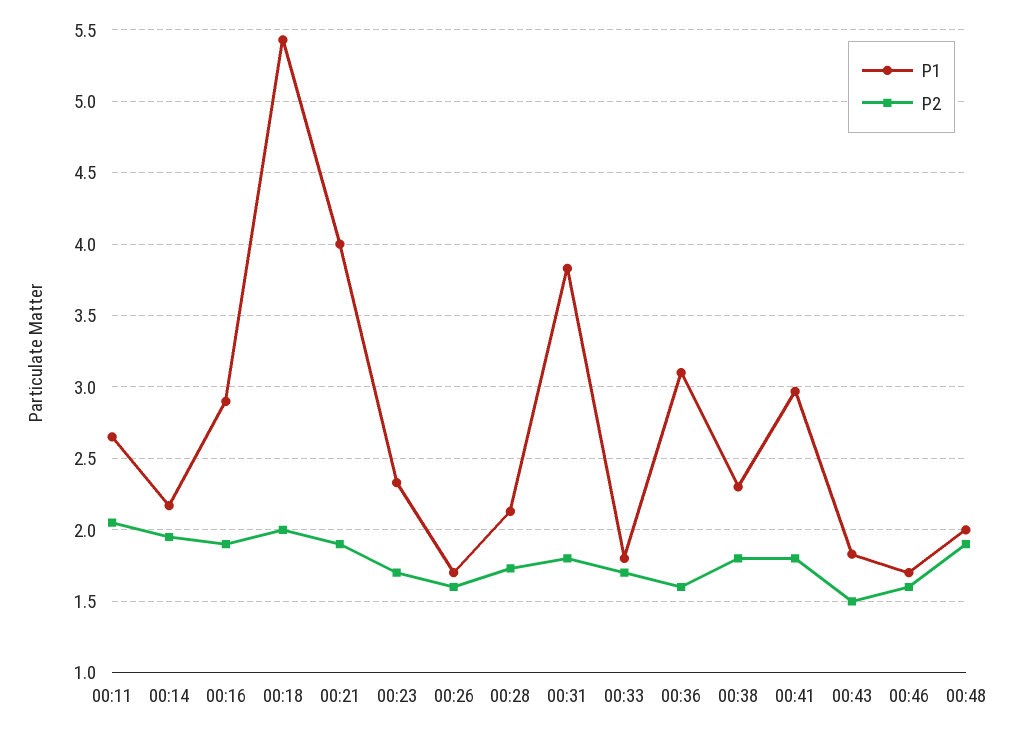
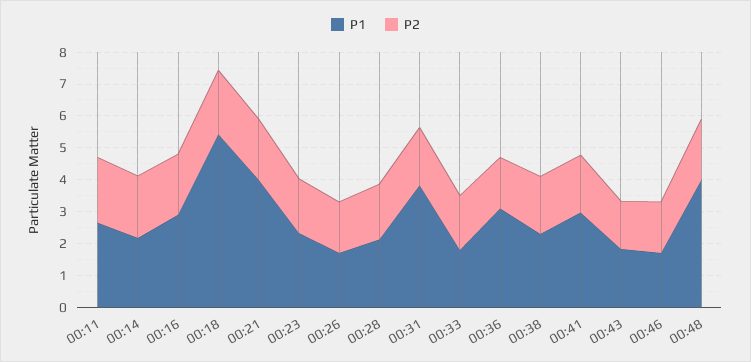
P1, 00:48: 2 -> 4

